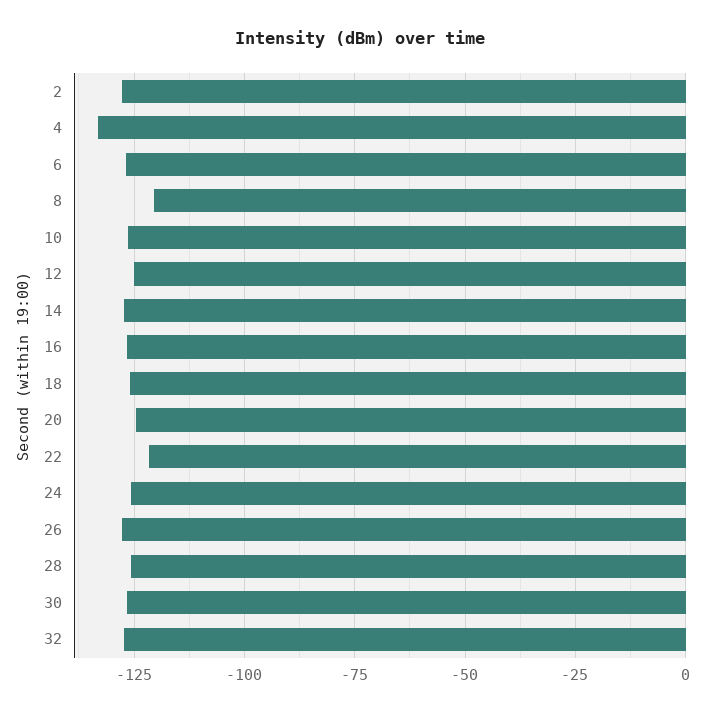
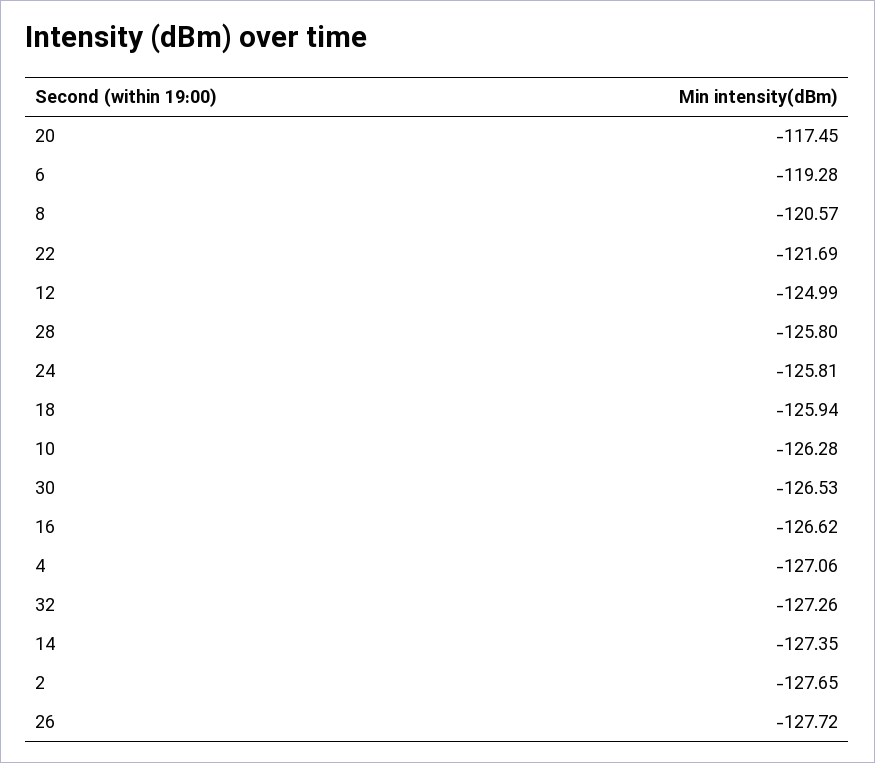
4: -132.5 -> -127.06
6: -127.5 -> -119.28
20: -125 -> -117.45

